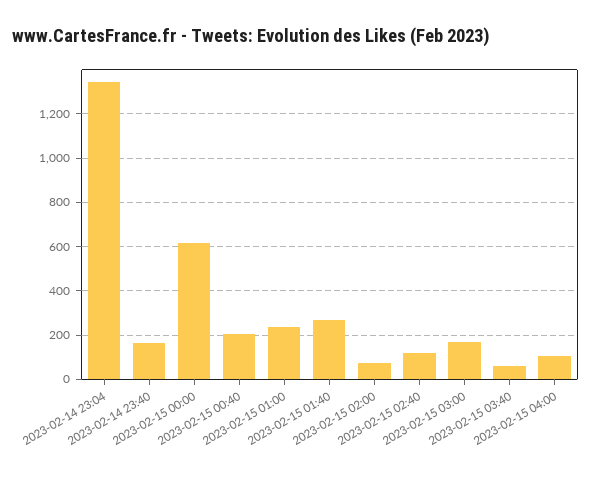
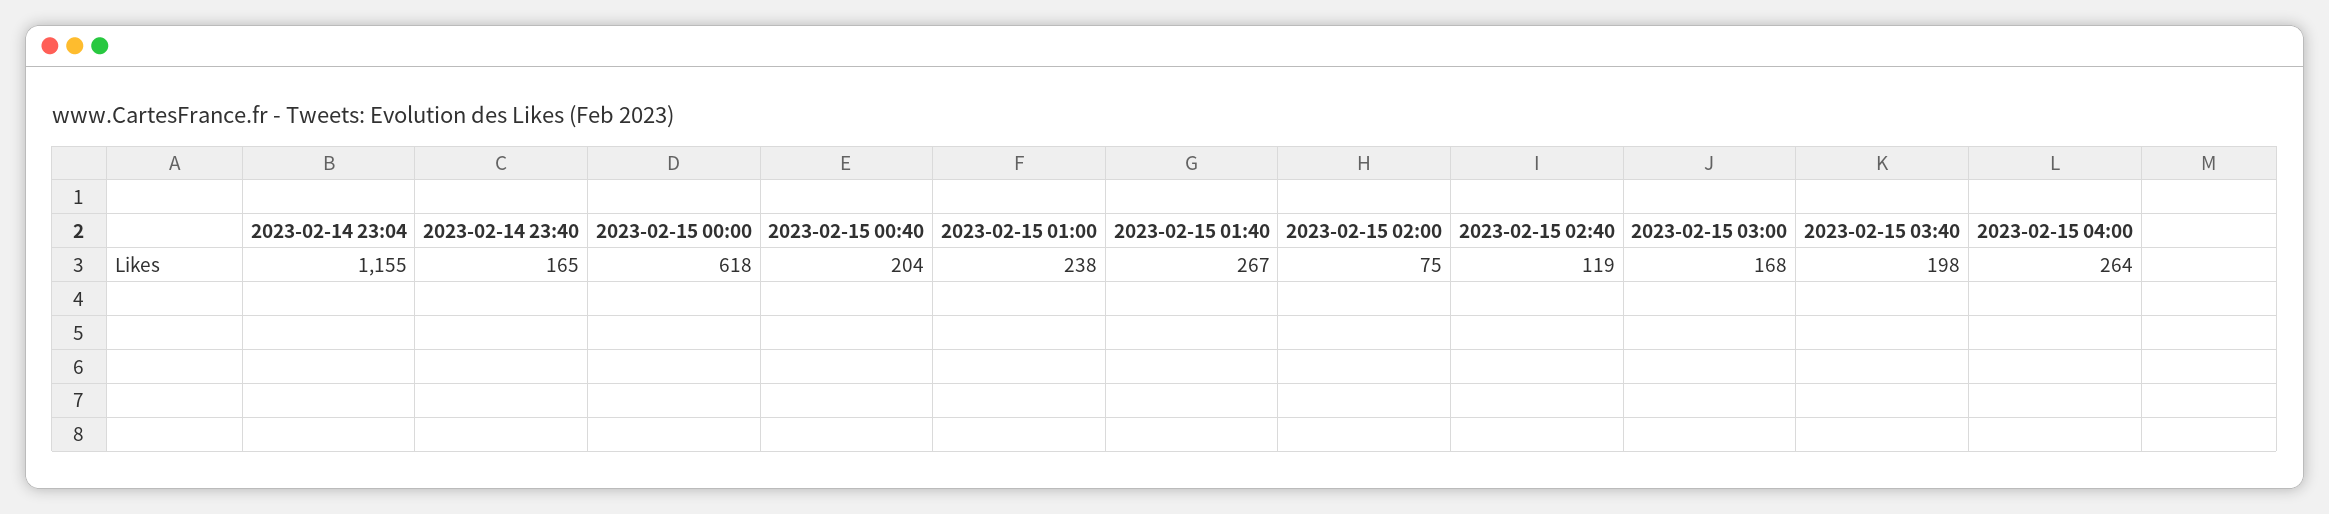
2023-02-14 23:04: 1350 -> 1155
2023-02-15 03:40: 50 -> 198
2023-02-15 04:00: 100 -> 264

